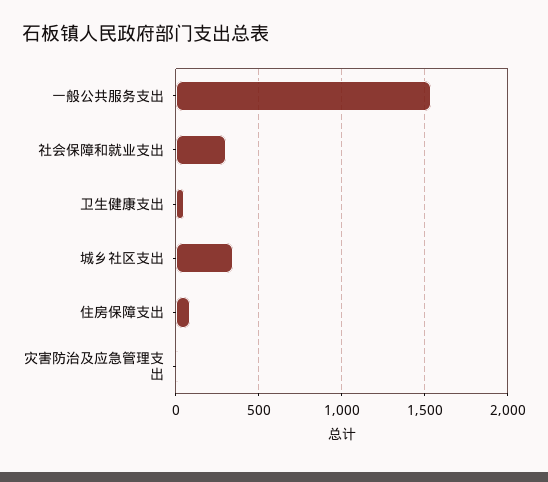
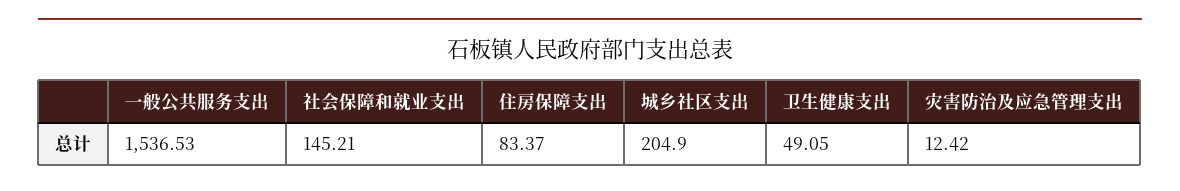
社会保障和就业支出: 300 -> 145.21
城乡社区支出: 350 -> 204.9

